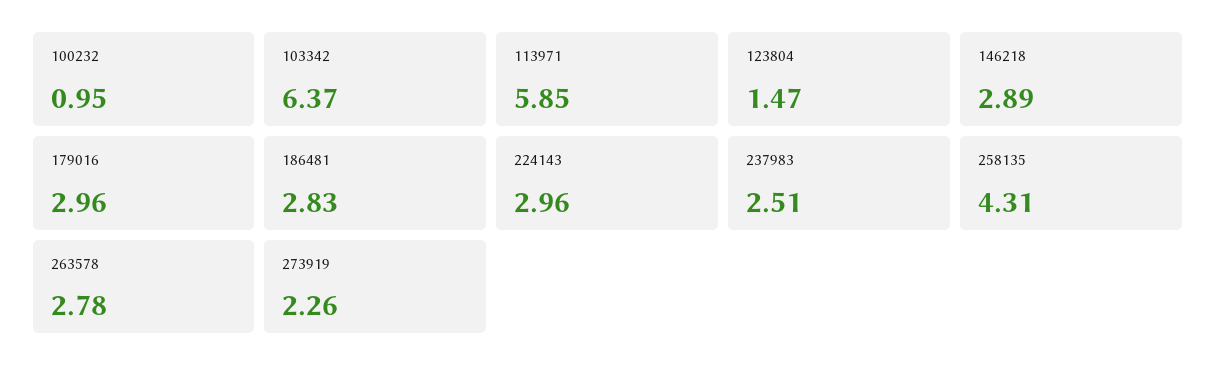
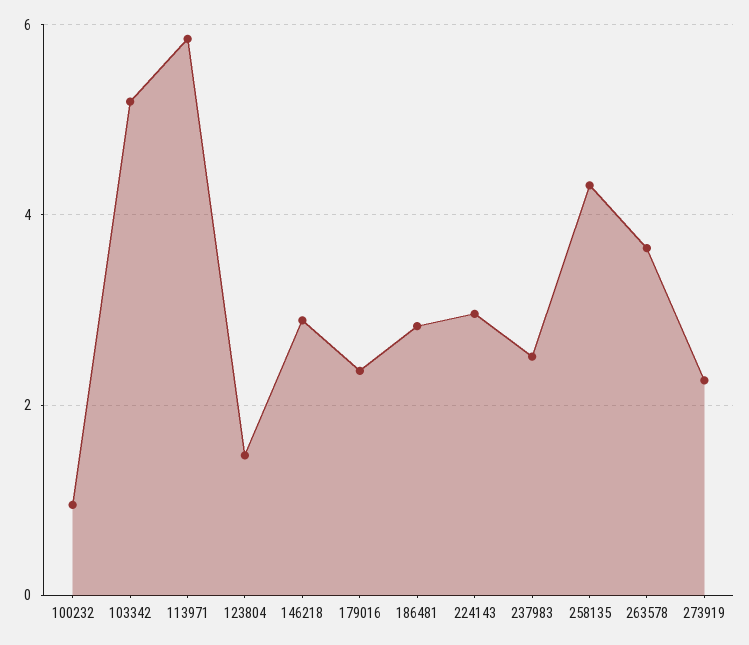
103342: 6.37 -> 5.2
179016: 2.96 -> 2.4
263578: 2.78 -> 3.6

